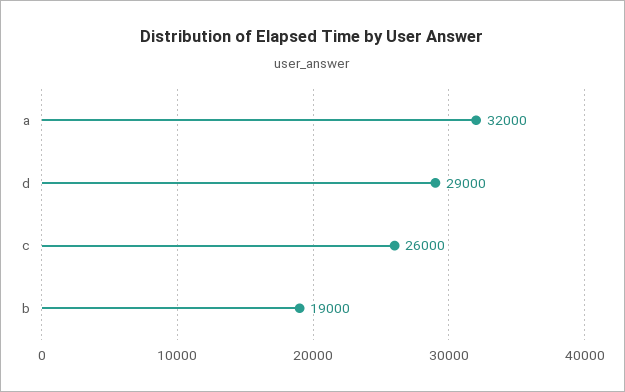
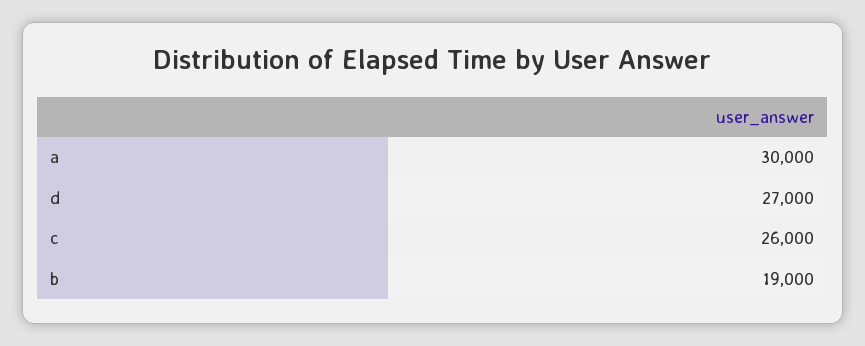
a: 32000 -> 30000
d: 29000 -> 27000

